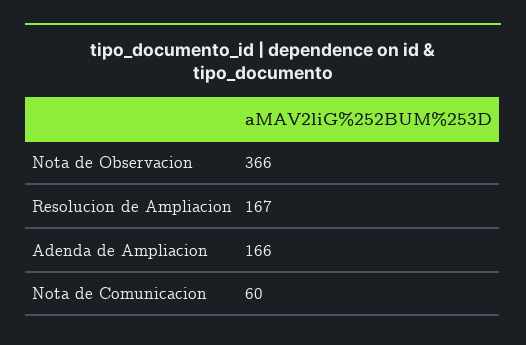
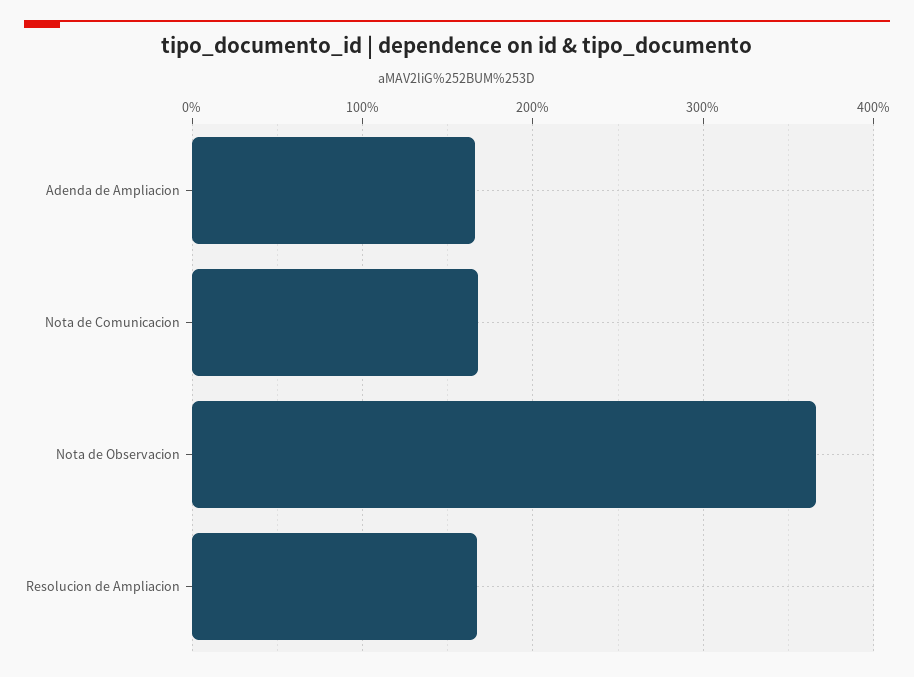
Nota de Comunicacion: 60 -> 170

